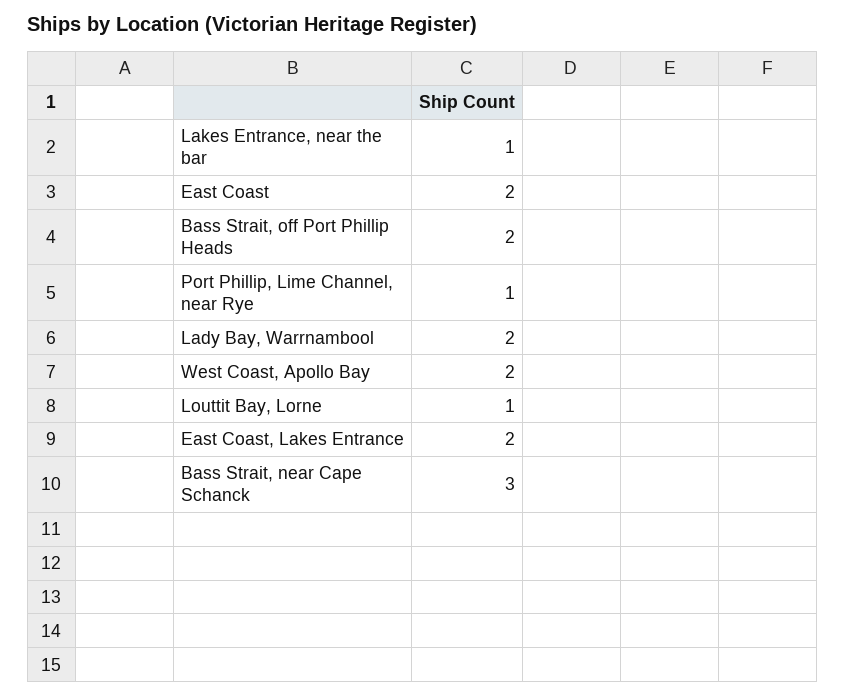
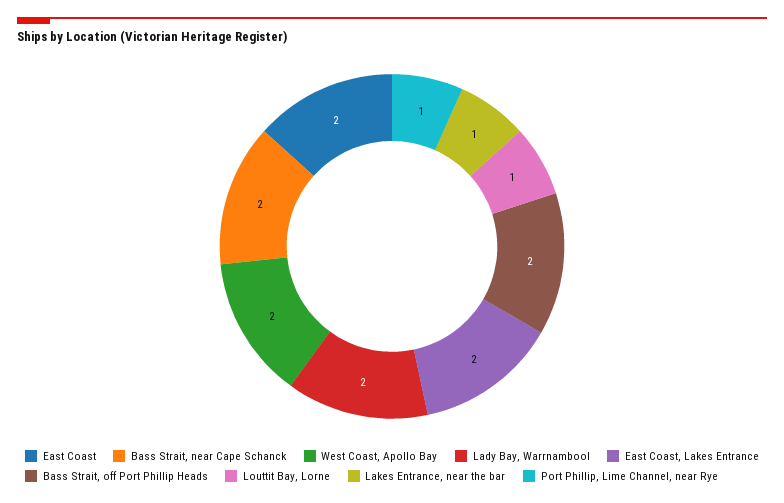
Bass Strait, near Cape Schanck: 3 -> 2

